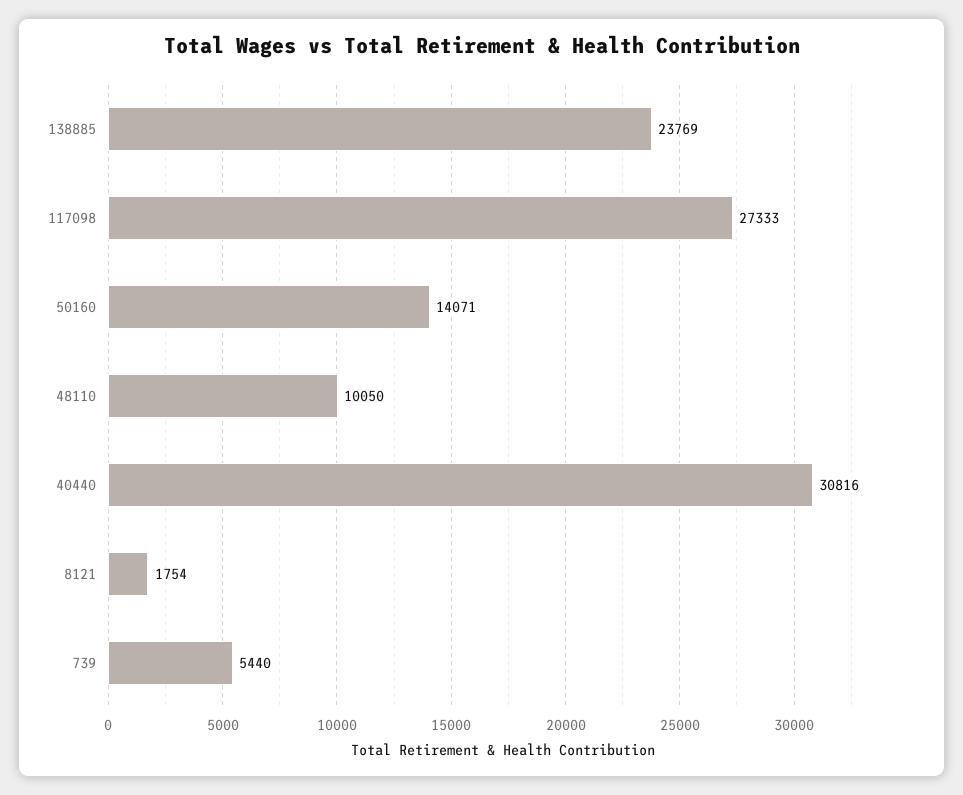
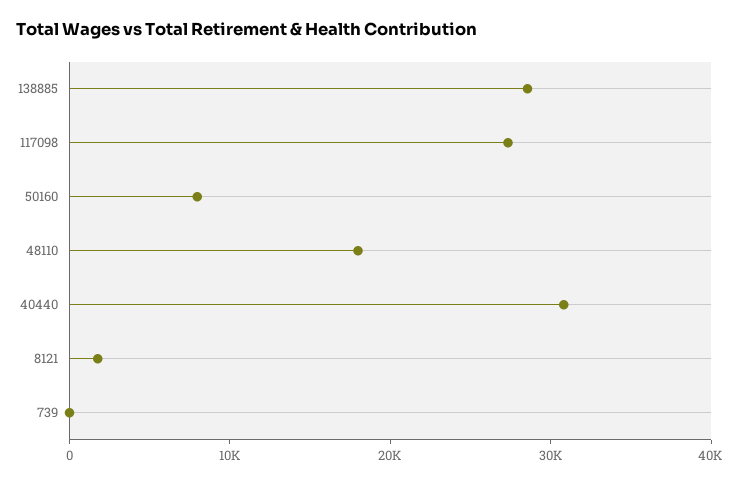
138885: 23769 -> 28000
50160: 14071 -> 8000
48110: 10050 -> 18000
739: 5440 -> 0

